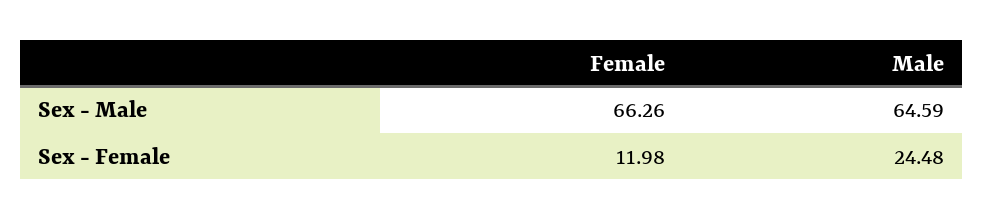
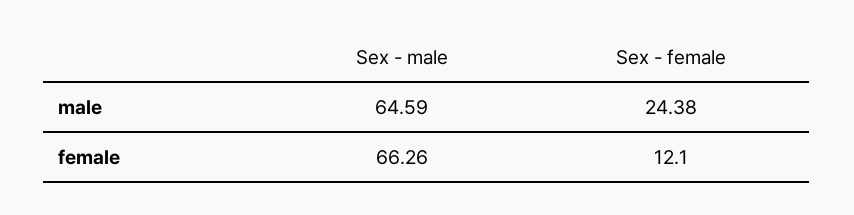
Female, Sex - Female: 11.98 -> 12.1
Male, Sex - Female: 24.48 -> 24.38

